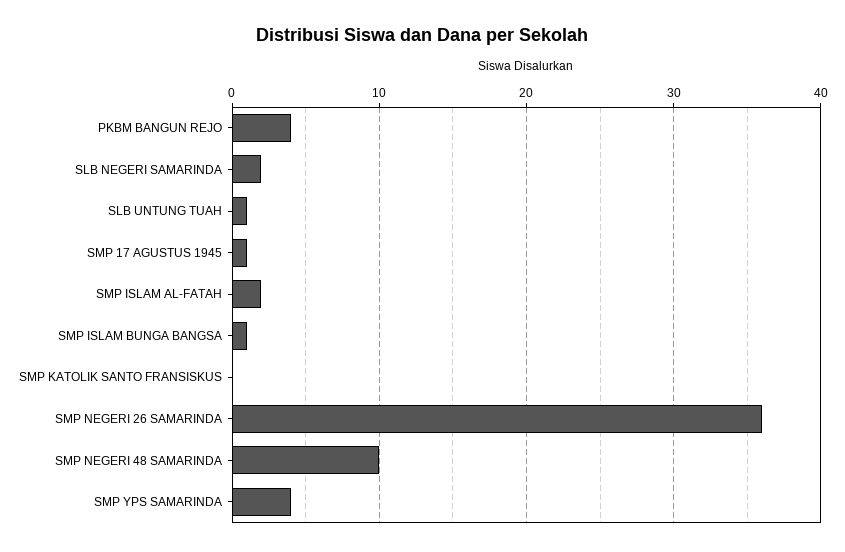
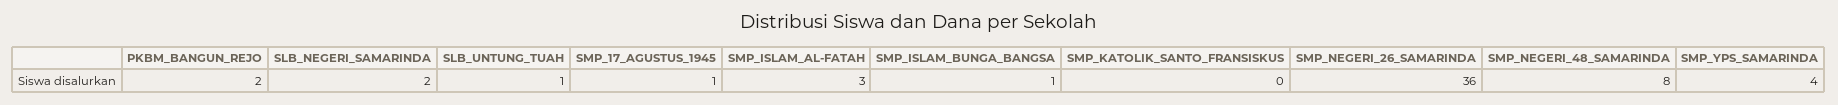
PKBM BANGUN REJO: 4 -> 2
SMP ISLAM AL-FATAH: 2 -> 3
SMP NEGERI 48 SAMARINDA: 10 -> 8

